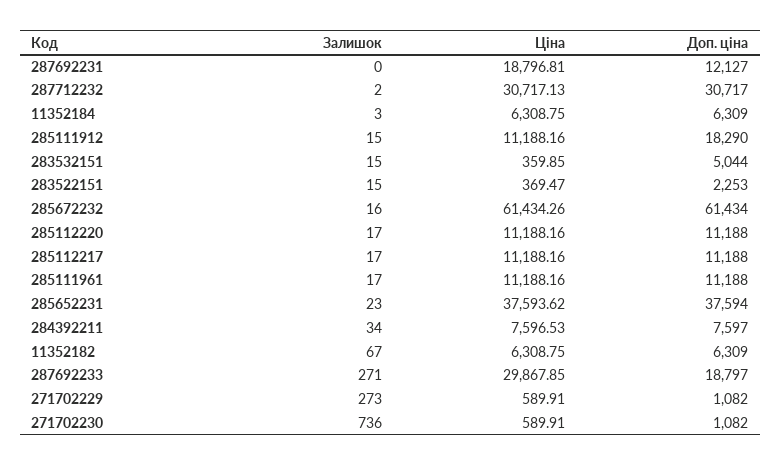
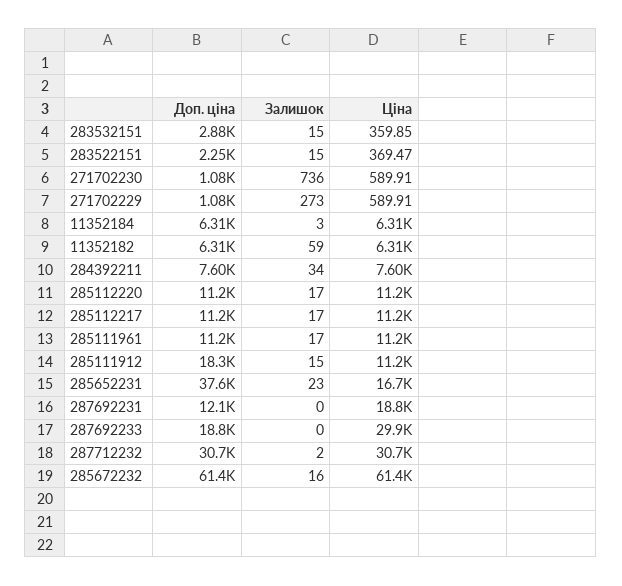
Доп. ціна, 283532151: 5044 -> 2880
Ціна, 285652231: 37593.62 -> 16700
Залишок, 11352182: 67 -> 59
Залишок, 287692233: 271 -> 0

